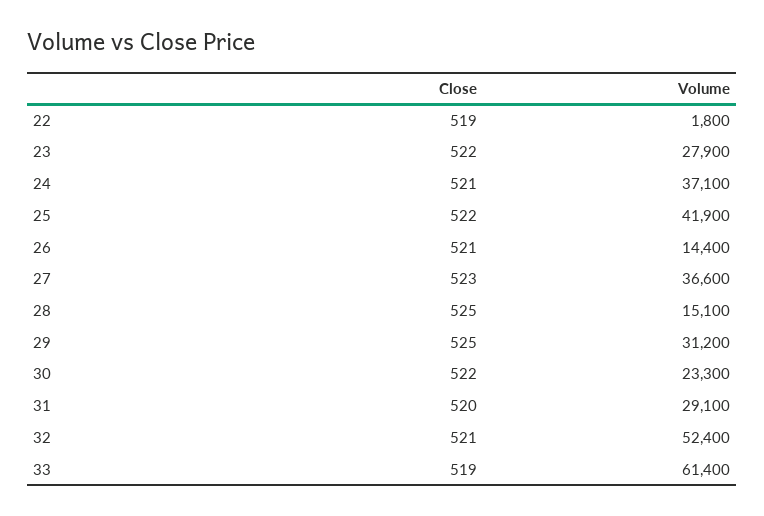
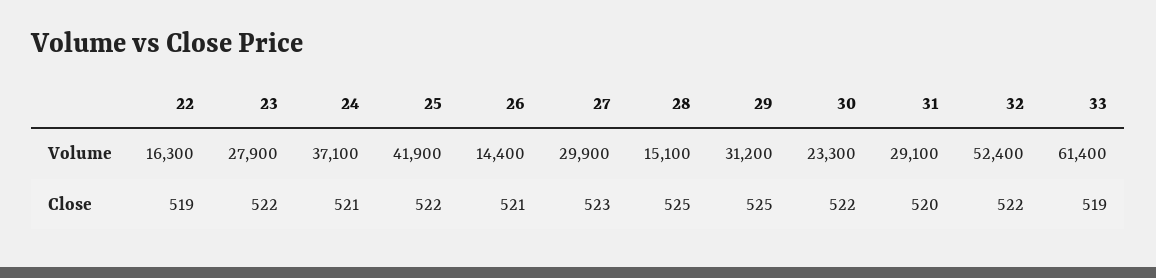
Volume, 22: 1800 -> 16300
Volume, 27: 36600 -> 29900
Close, 32: 521 -> 522

